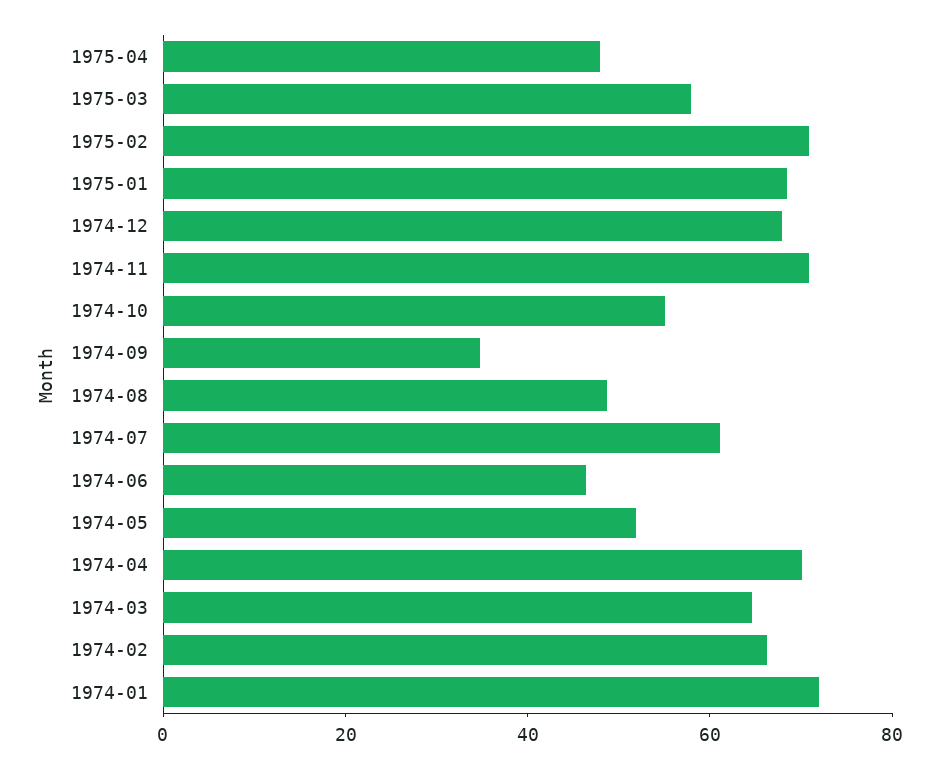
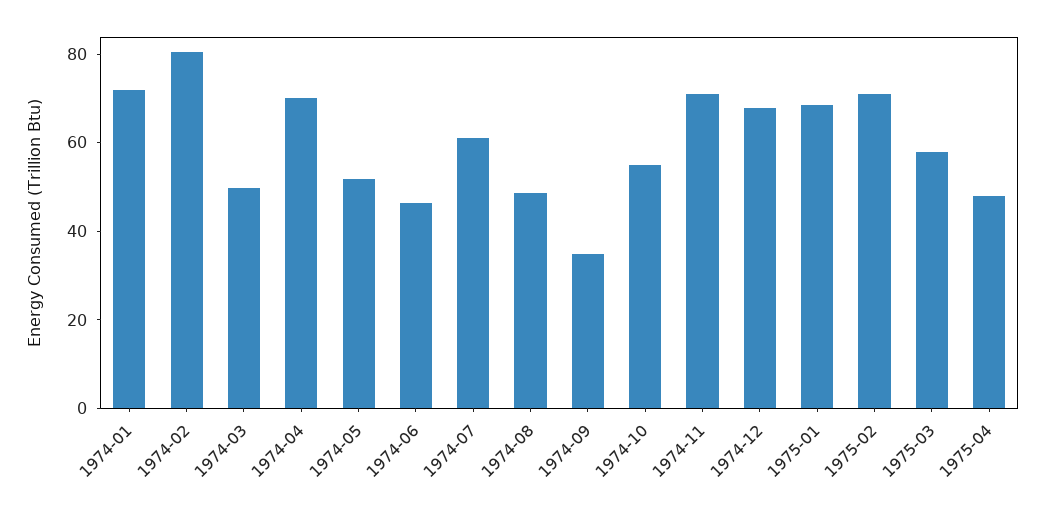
1974-03: 65 -> 50
1974-02: 65 -> 80

